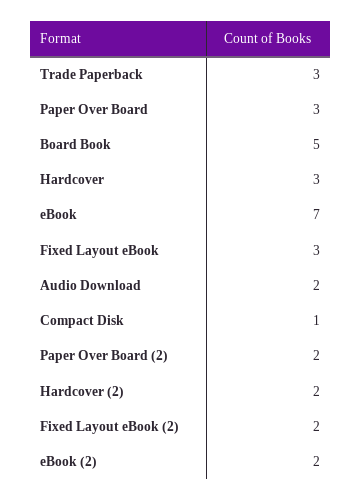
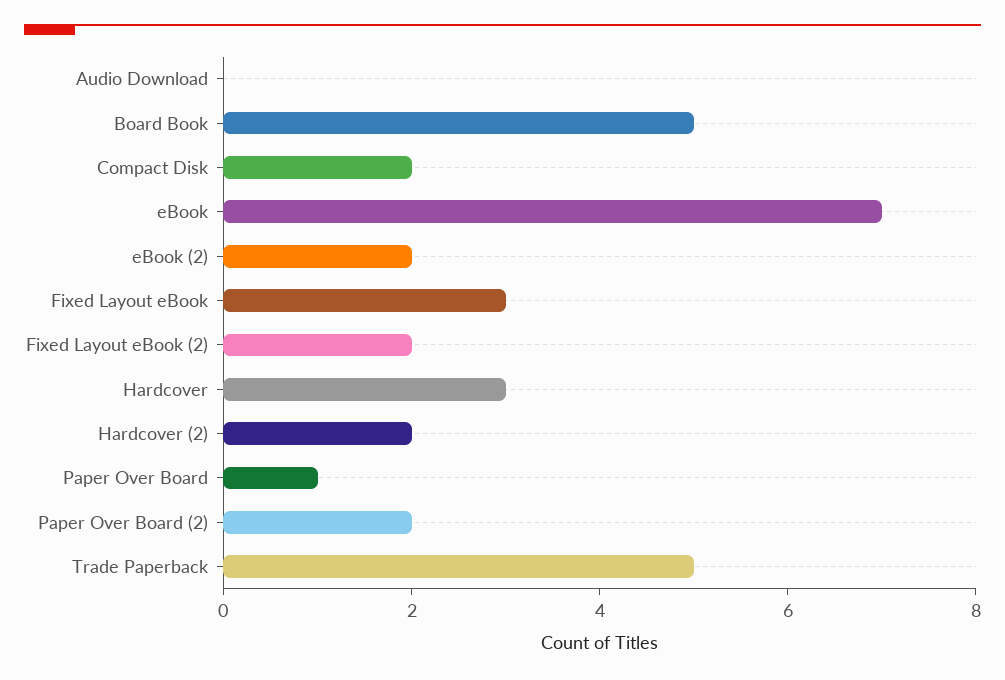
Trade Paperback: 3 -> 5
Paper Over Board: 3 -> 1
Audio Download: 2 -> 0
Compact Disk: 1 -> 2

